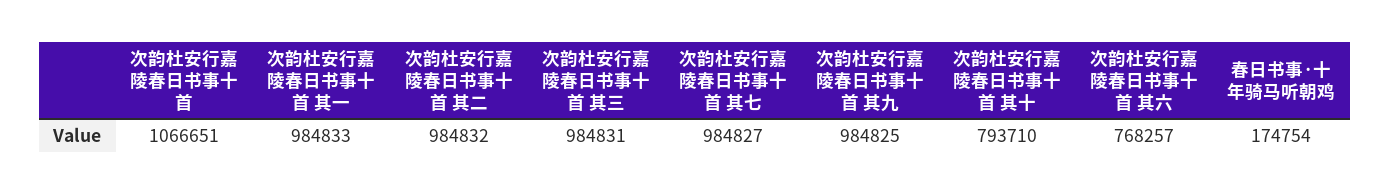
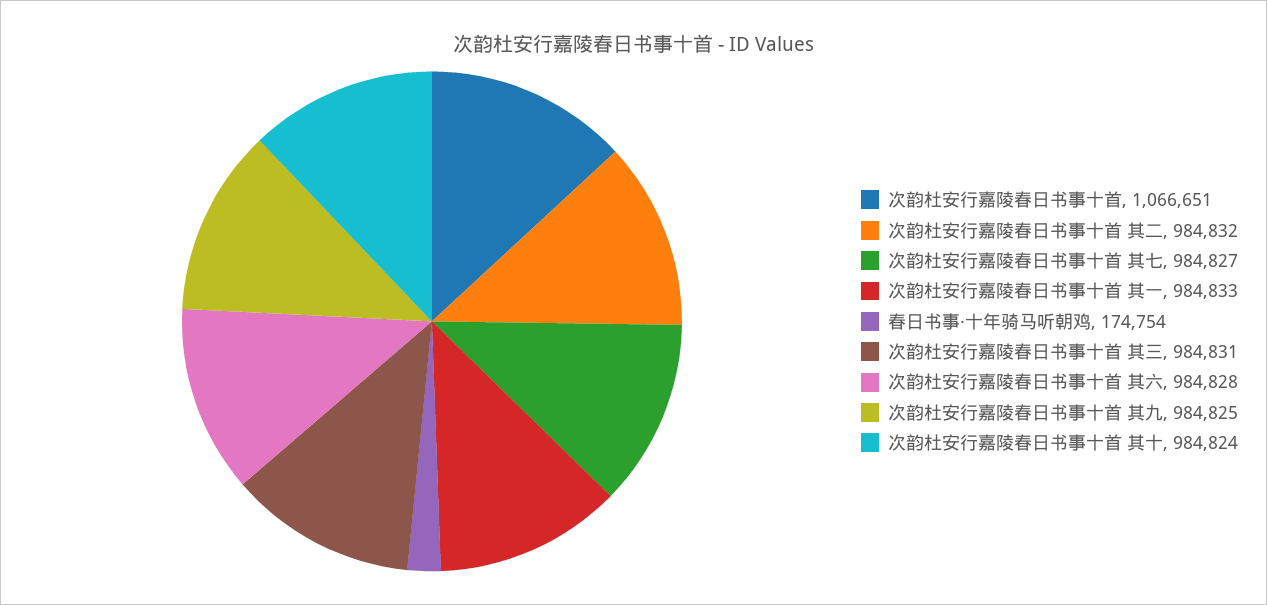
次韵杜安行嘉陵春日书事十首 其十: 793710 -> 984824
次韵杜安行嘉陵春日书事十首 其六: 768257 -> 984828

